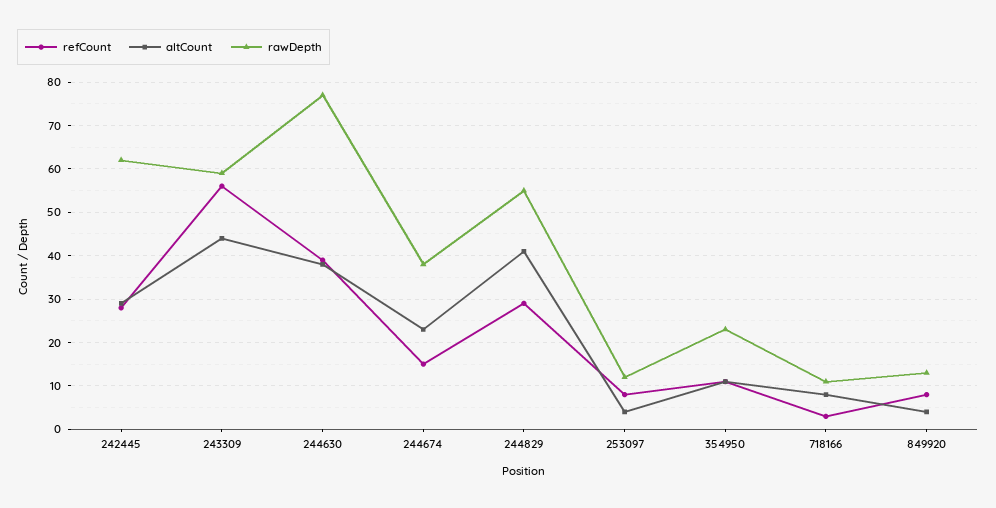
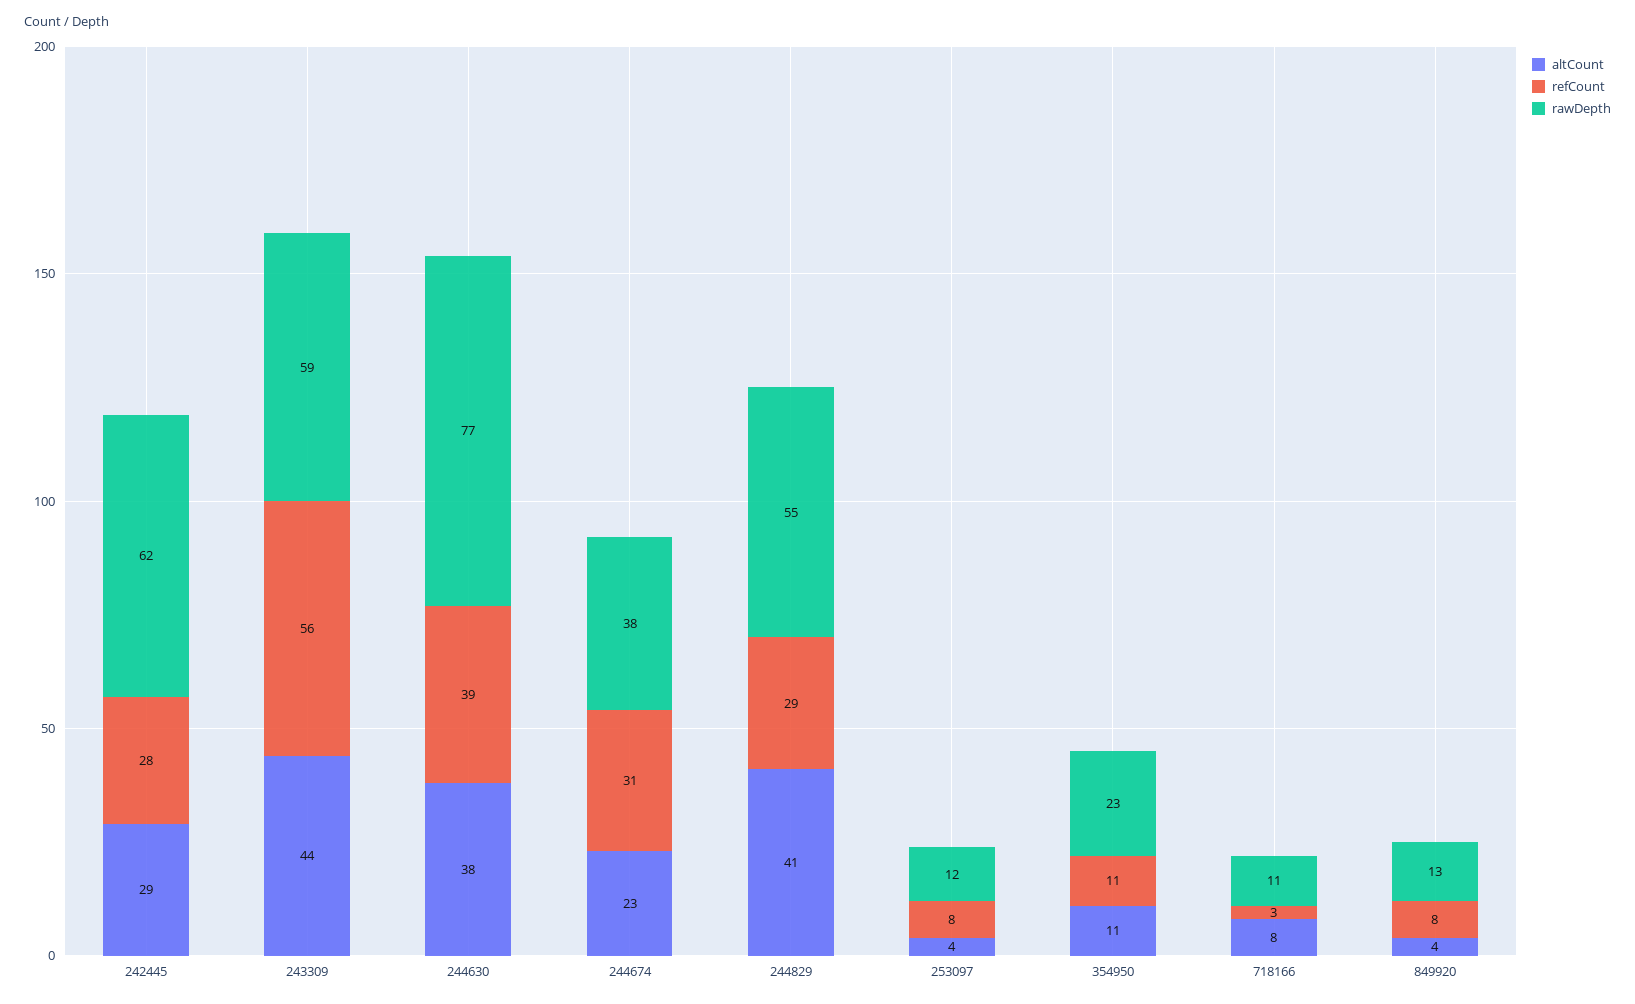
refCount, 244674: 15 -> 31

